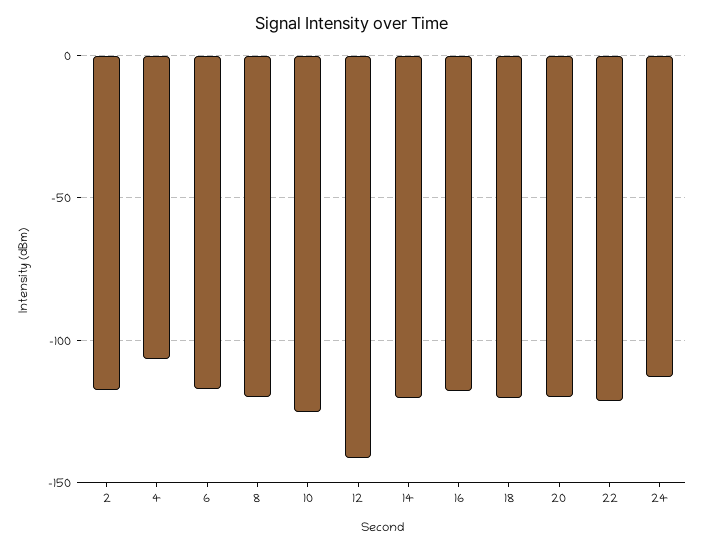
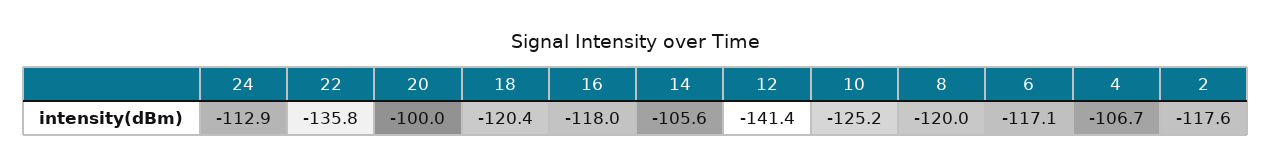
14: -120 -> -105.6
20: -120 -> -100
22: -120 -> -135.8

